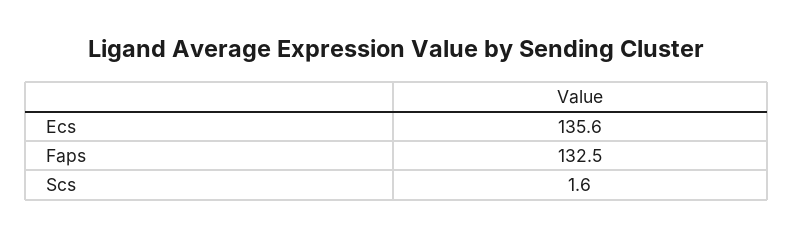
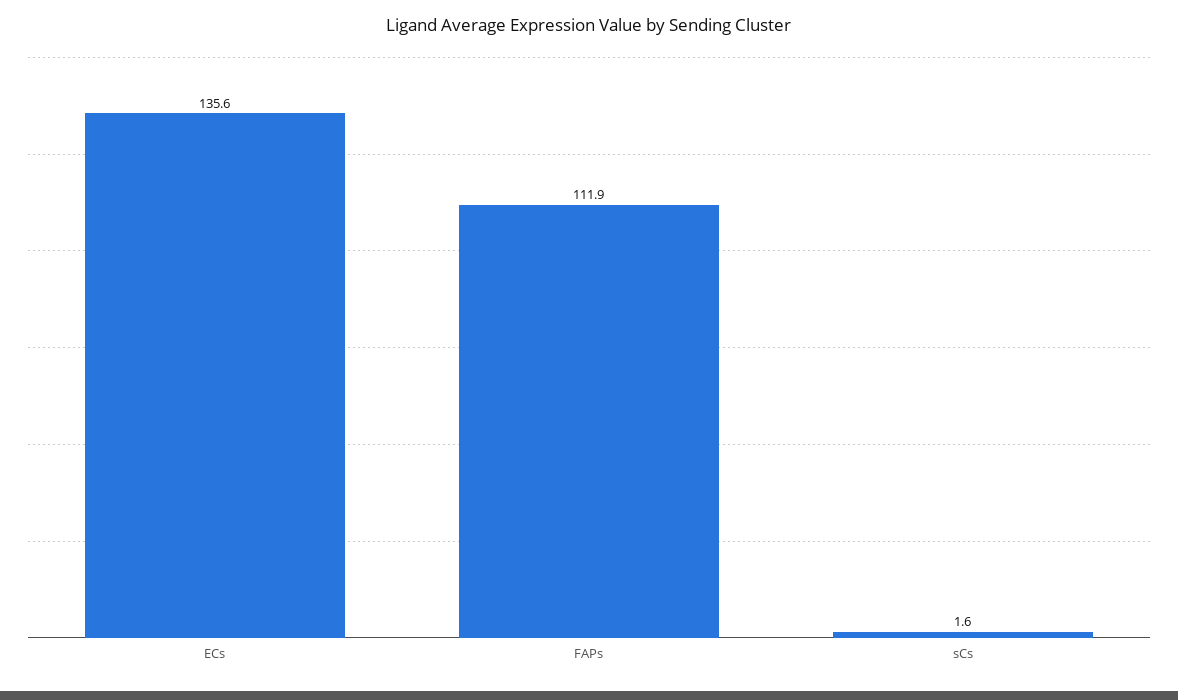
Faps: 132.5 -> 111.9

